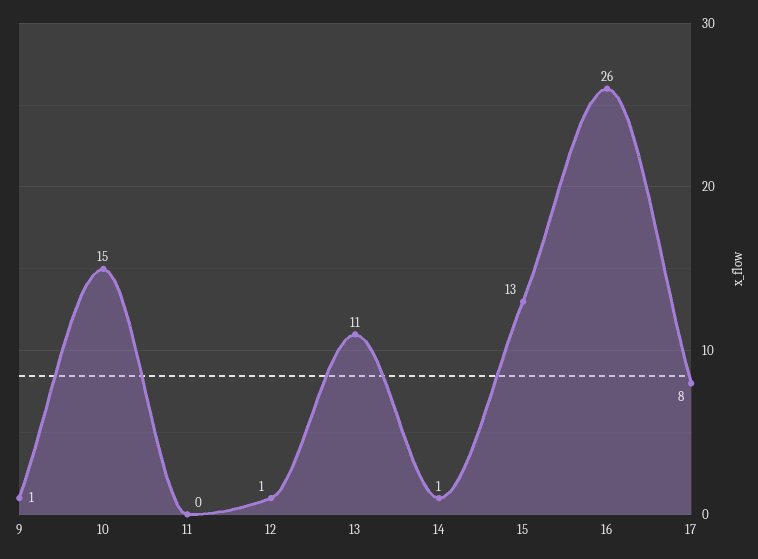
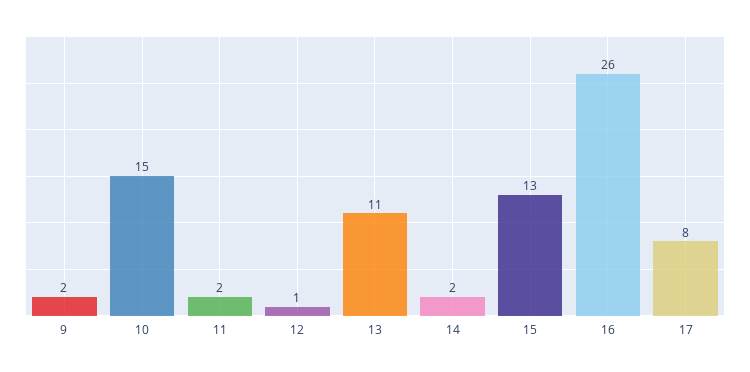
9: 1 -> 2
11: 0 -> 2
14: 1 -> 2

